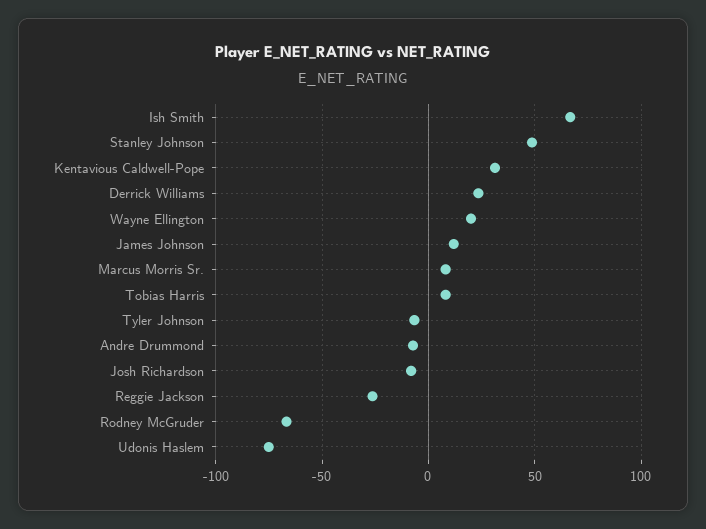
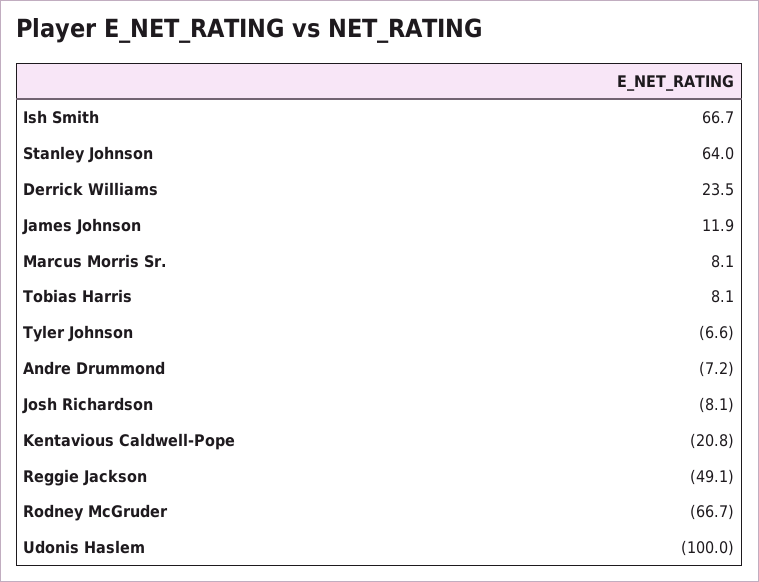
Stanley Johnson: 50 -> 64
Kentavious Caldwell-Pope: 30 -> -20.8
Wayne Ellington: 20 -> none
Reggie Jackson: -25 -> -49.1
Udonis Haslem: -75 -> -100

